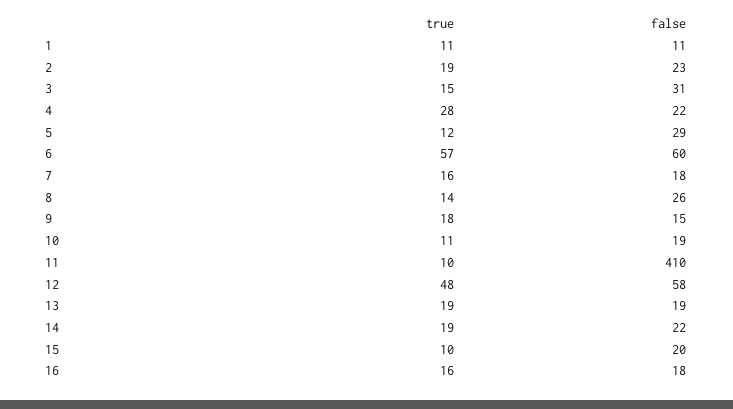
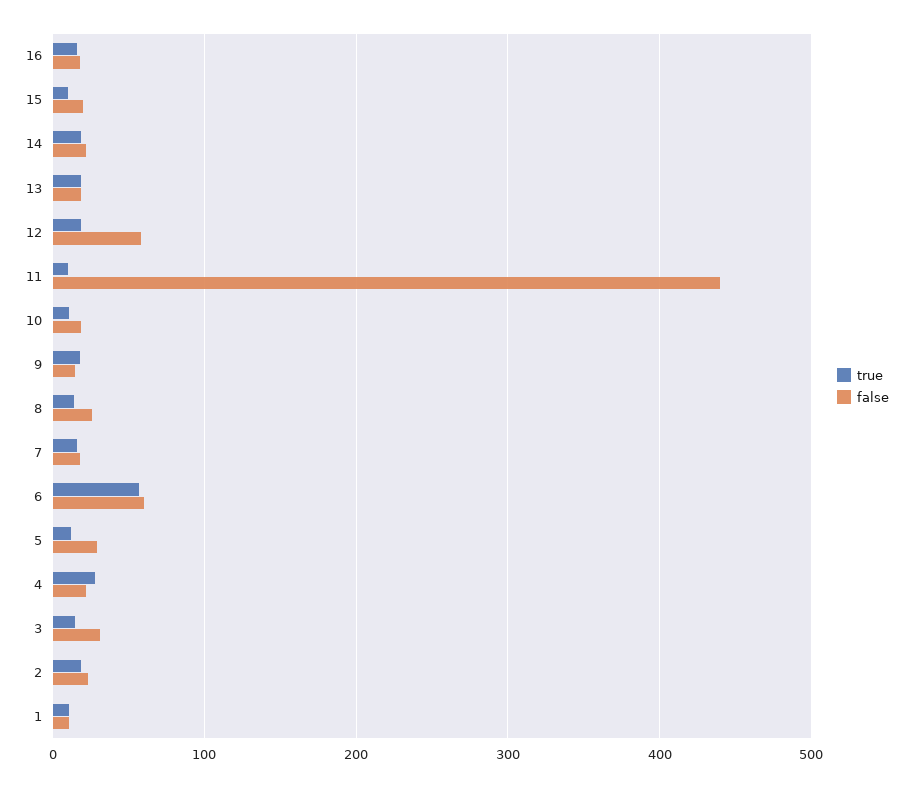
false, 11: 410 -> 440
true, 12: 48 -> 20

